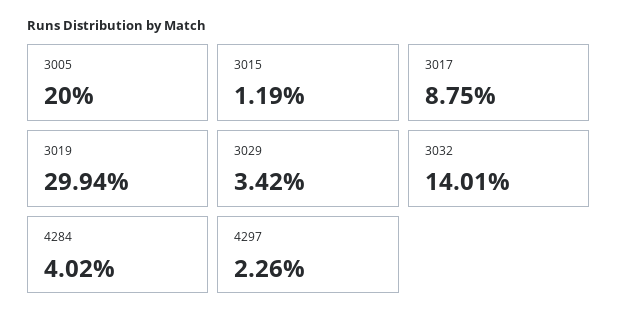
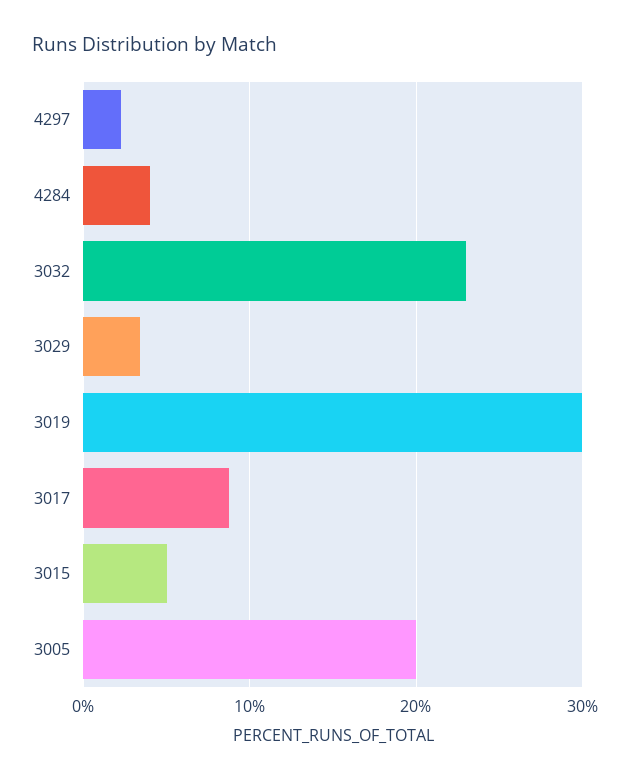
3015: 1.19 -> 5
3032: 14.01 -> 23

